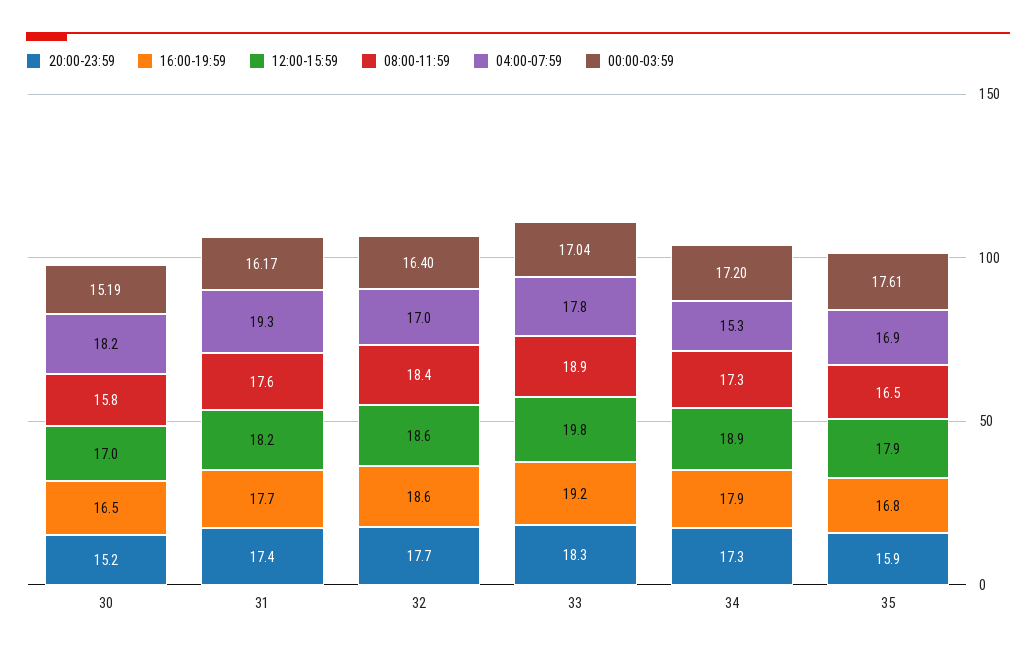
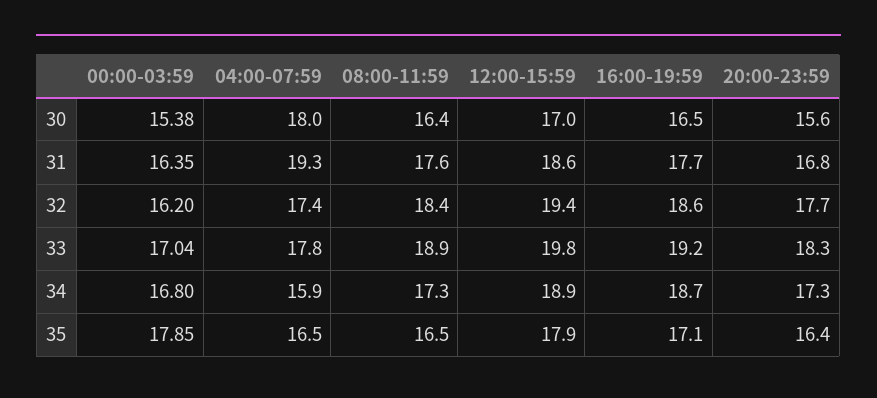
20:00-23:59, 30: 15.2 -> 15.6
08:00-11:59, 30: 15.8 -> 16.4
04:00-07:59, 30: 18.2 -> 18
00:00-03:59, 30: 15.19 -> 15.38
20:00-23:59, 31: 17.4 -> 16.8
12:00-15:59, 31: 18.2 -> 18.6
00:00-03:59, 31: 16.17 -> 16.35
12:00-15:59, 32: 18.6 -> 19.4
04:00-07:59, 32: 17 -> 17.4
00:00-03:59, 32: 16.4 -> 16.2
16:00-19:59, 34: 17.9 -> 18.7
04:00-07:59, 34: 15.3 -> 15.9
00:00-03:59, 34: 17.2 -> 16.8
20:00-23:59, 35: 15.9 -> 16.4
16:00-19:59, 35: 16.8 -> 17.1
04:00-07:59, 35: 16.9 -> 16.5
00:00-03:59, 35: 17.61 -> 17.85

